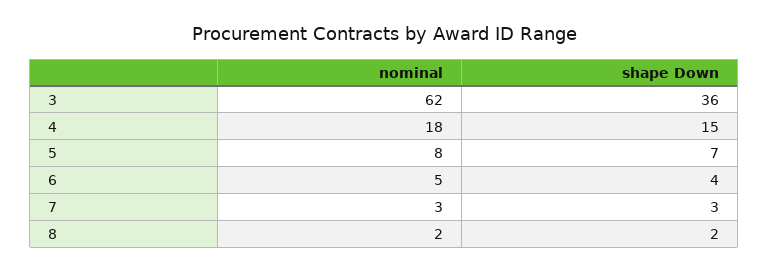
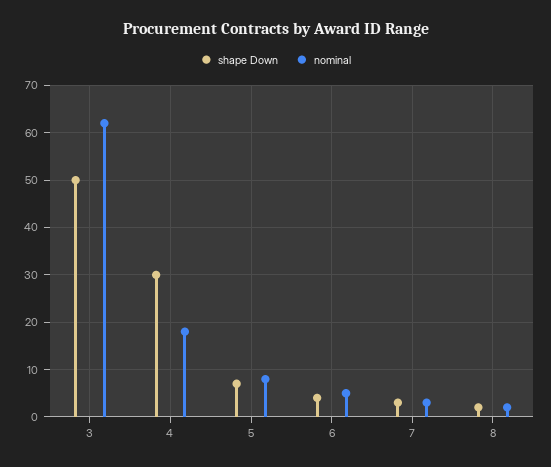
shape Down, 3: 36 -> 50
shape Down, 4: 15 -> 30

